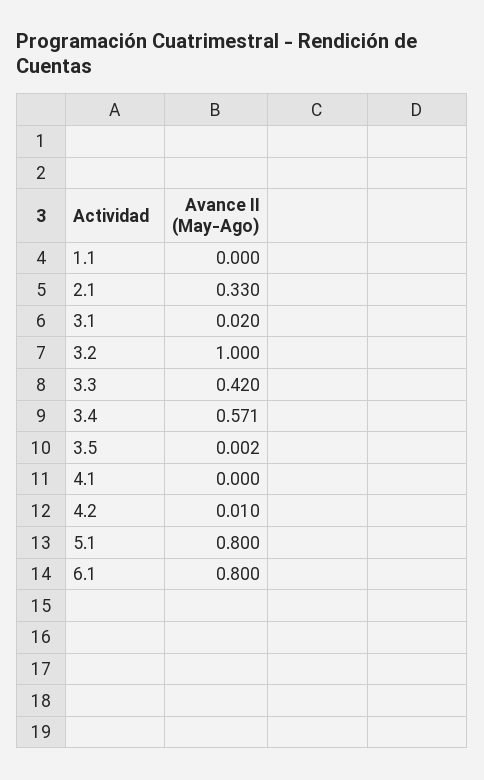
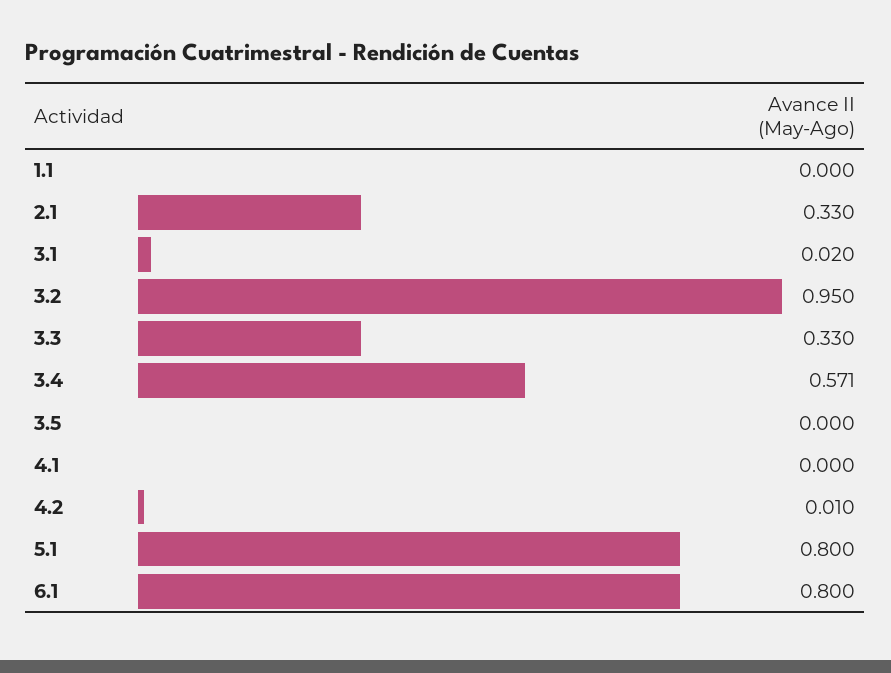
3.2: 1 -> 0.95
3.3: 0.42 -> 0.33
3.5: 0.002 -> 0

